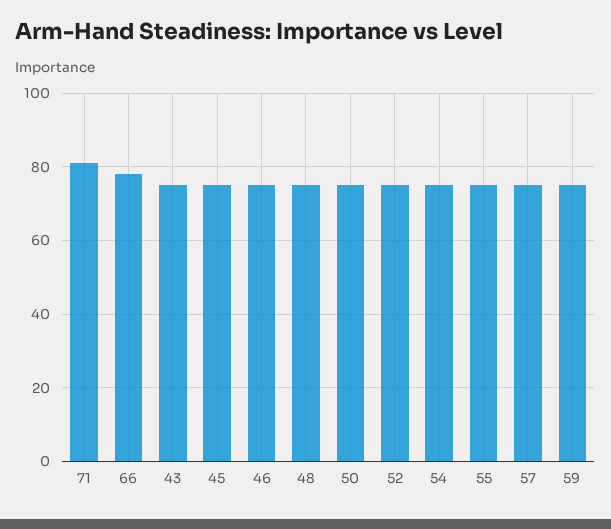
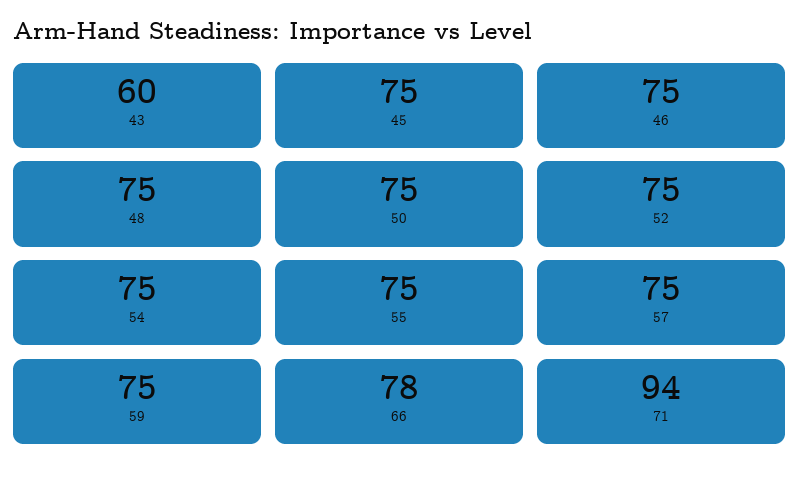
71: 80 -> 94
43: 75 -> 60

